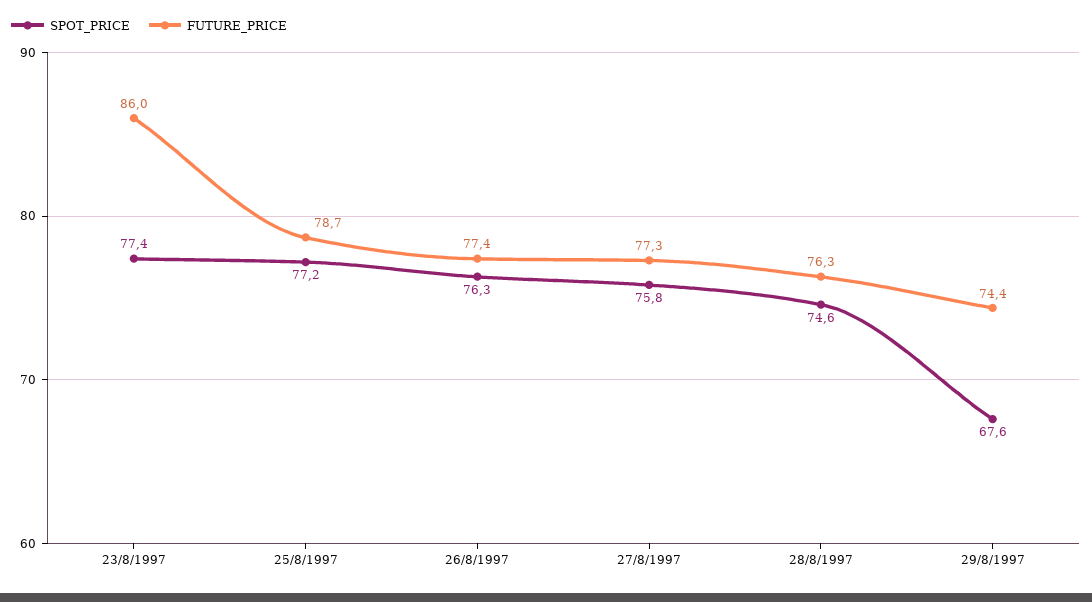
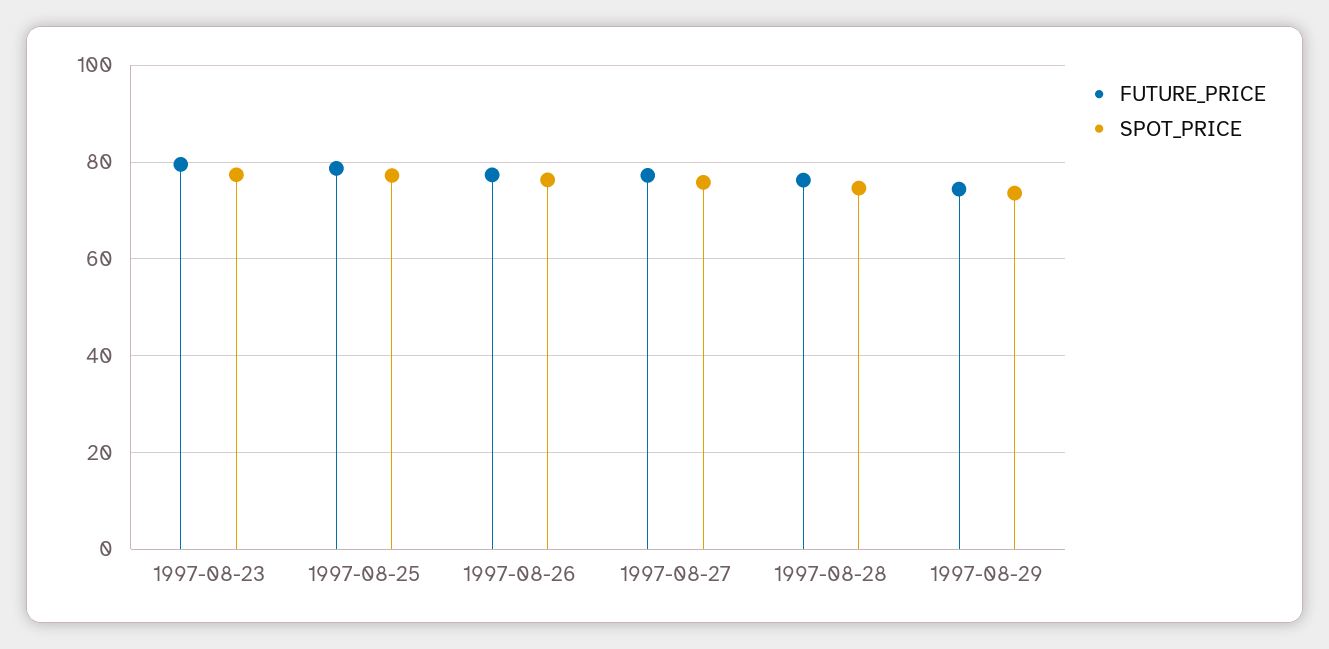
FUTURE_PRICE, 23/8/1997: 86 -> 80
SPOT_PRICE, 29/8/1997: 67.6 -> 74

